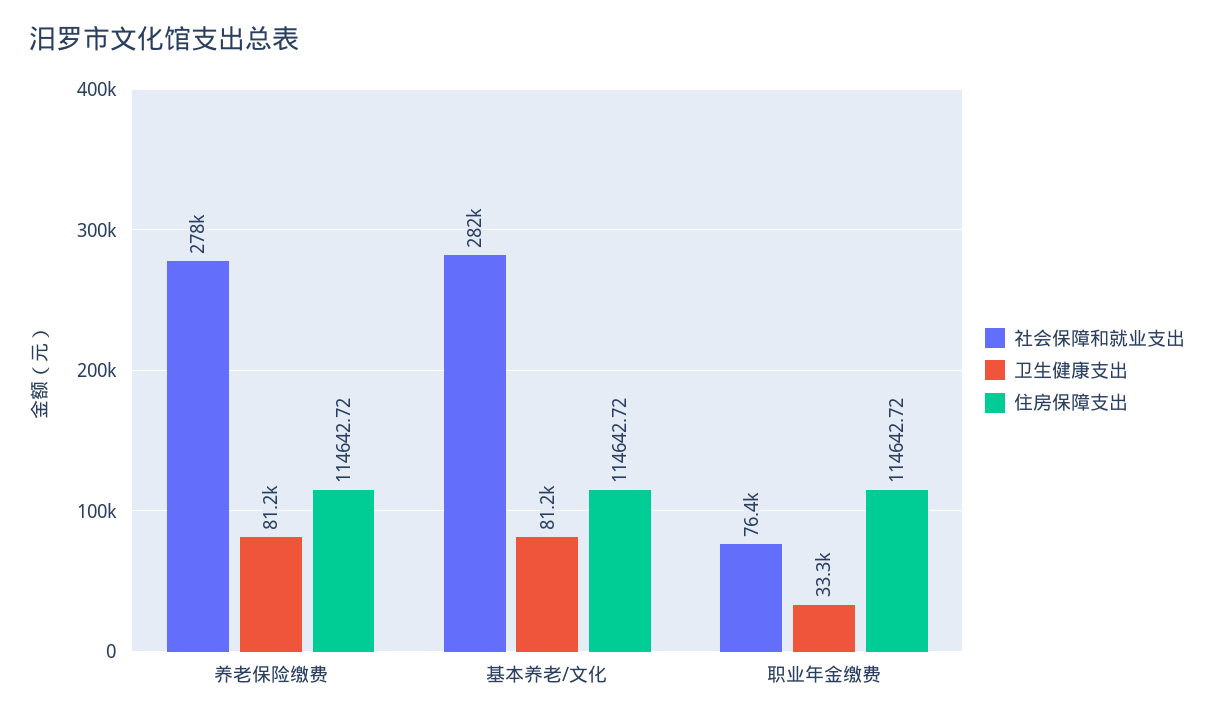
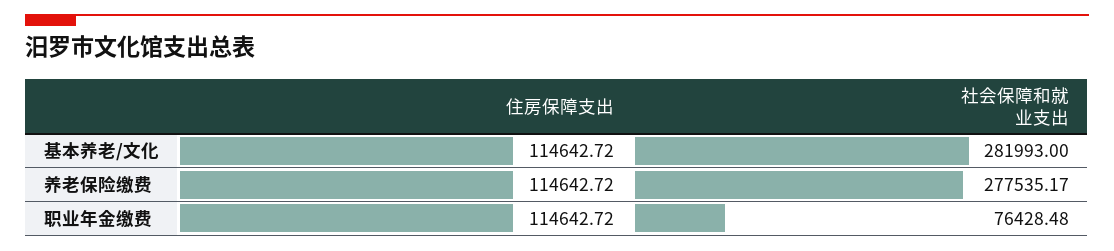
卫生健康支出, 养老保险缴费: 81200 -> none
卫生健康支出, 基本养老/文化: 81200 -> none
卫生健康支出, 职业年金缴费: 33300 -> none

